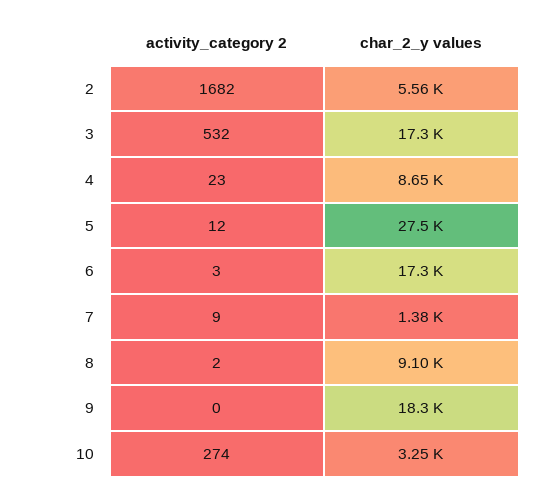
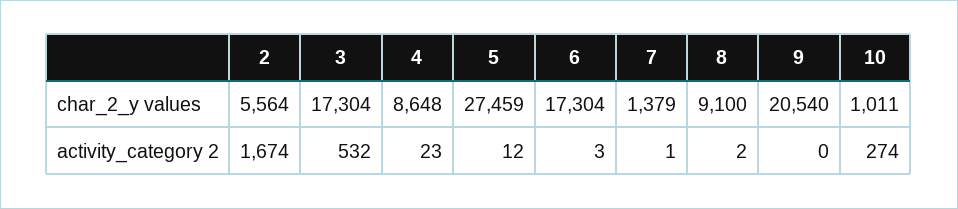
activity_category 2, 2: 1682 -> 1674
activity_category 2, 7: 9 -> 1
char_2_y values, 9: 18300 -> 20540
char_2_y values, 10: 3250 -> 1011

